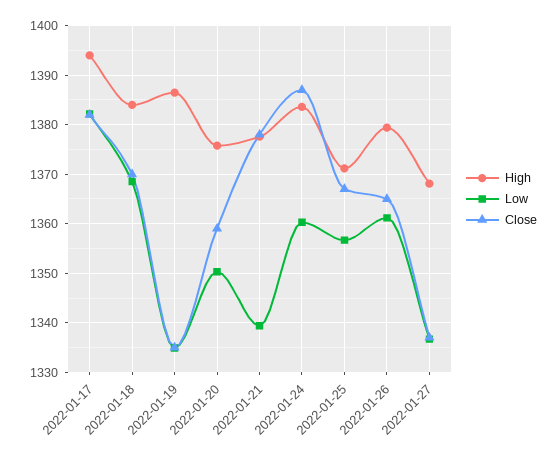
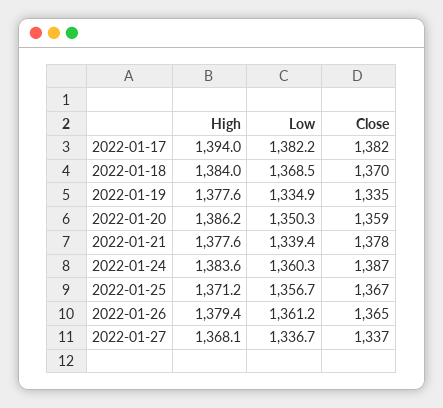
High, 2022-01-19: 1386 -> 1377.6
High, 2022-01-20: 1376 -> 1386.2

